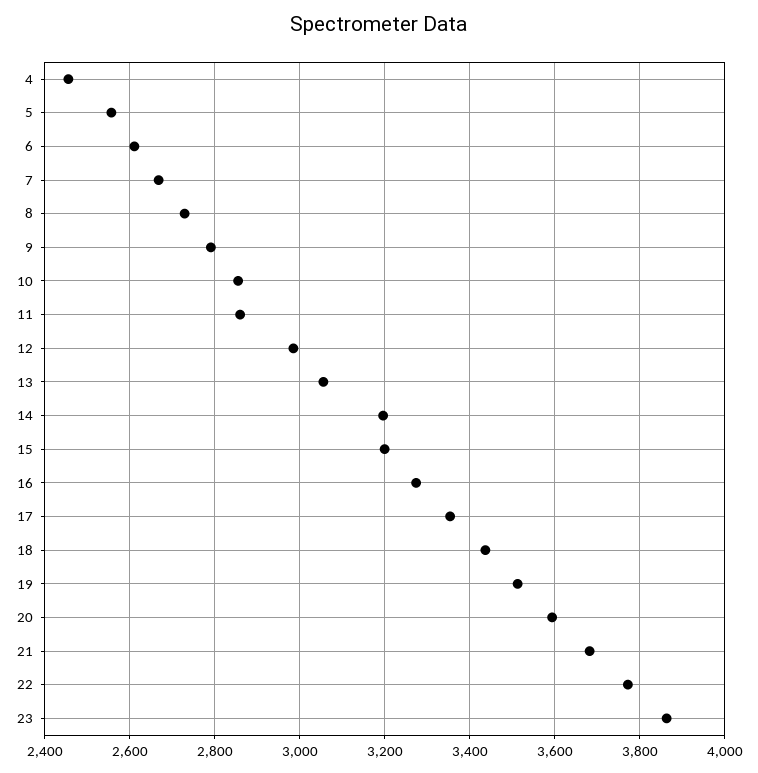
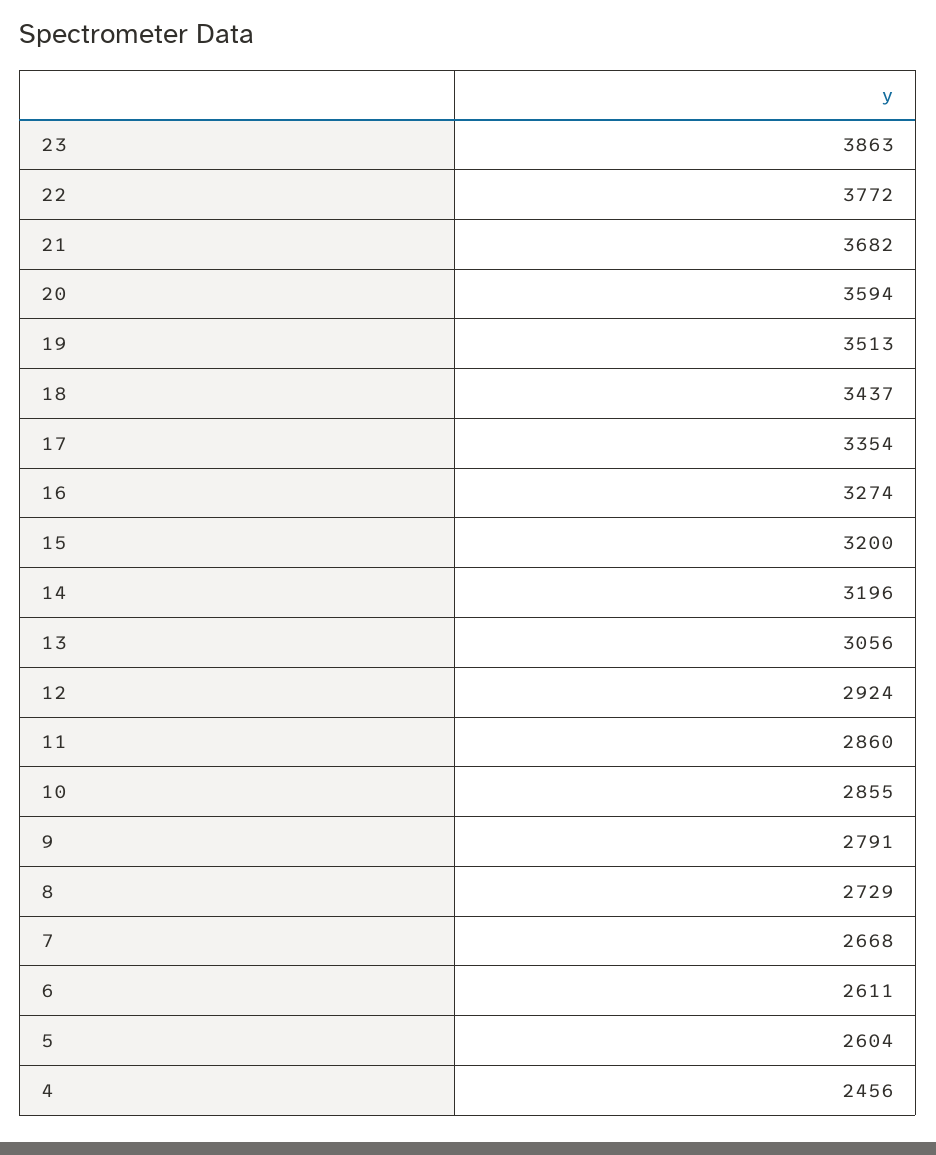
5: 2560 -> 2604
12: 2980 -> 2924

